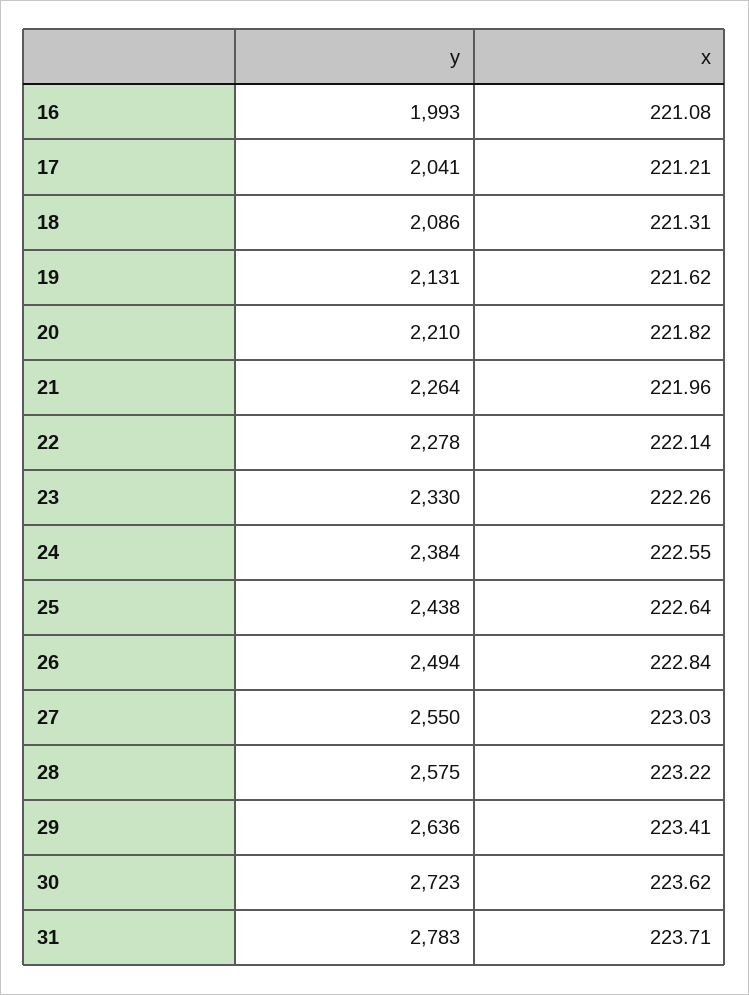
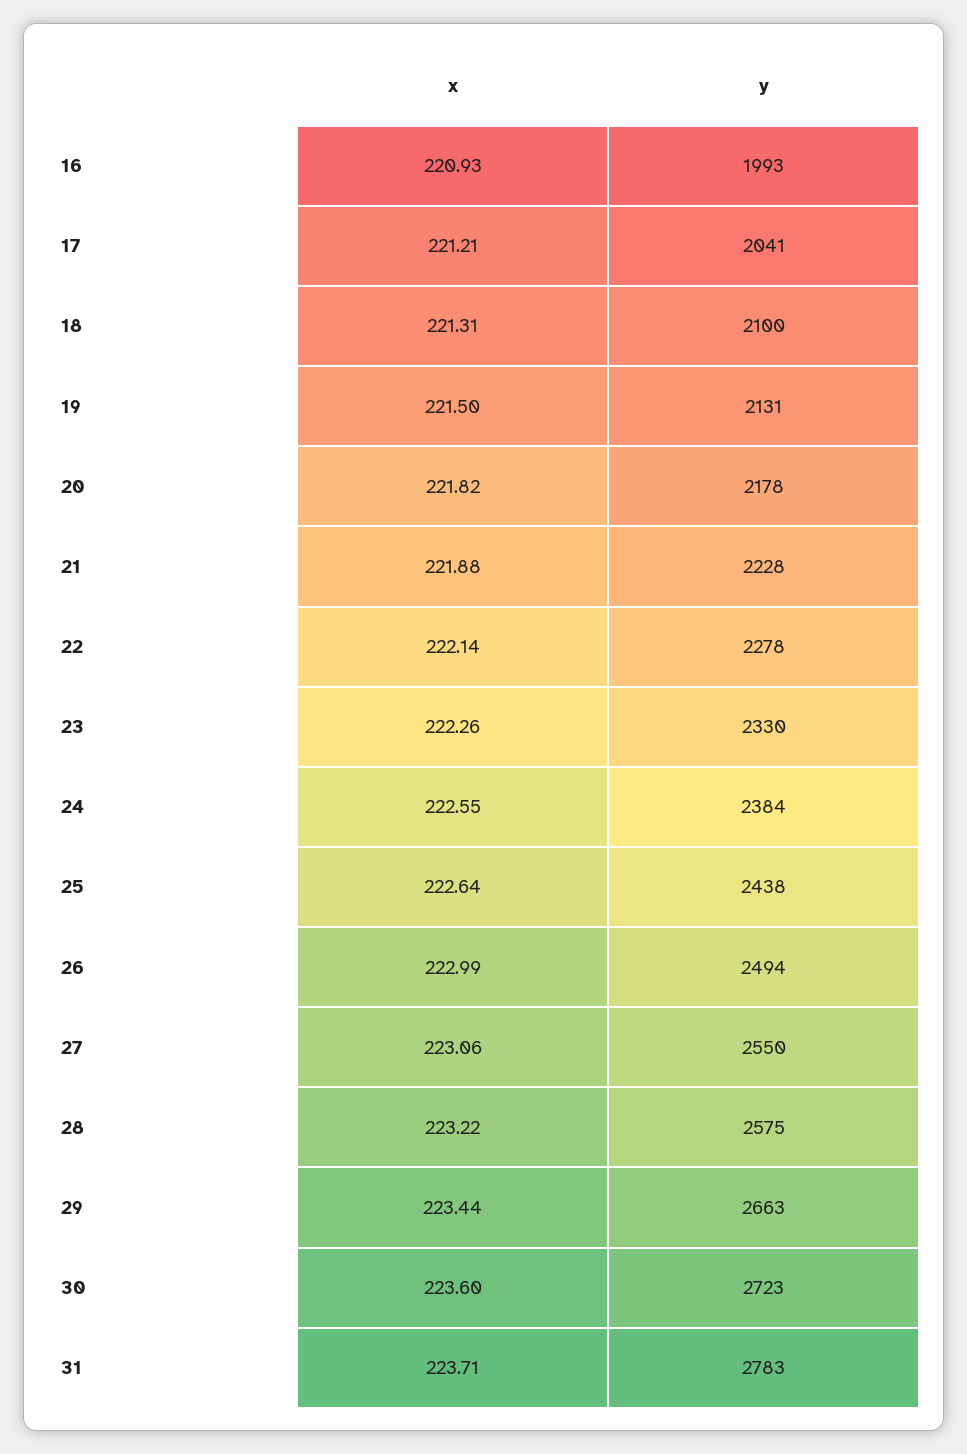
x, 16: 221.08 -> 220.93
y, 18: 2086 -> 2100
x, 19: 221.62 -> 221.5
y, 20: 2210 -> 2178
y, 21: 2264 -> 2228
x, 21: 221.96 -> 221.88
x, 26: 222.84 -> 222.99
x, 27: 223.03 -> 223.06
y, 29: 2636 -> 2663
x, 29: 223.41 -> 223.44
x, 30: 223.62 -> 223.6

